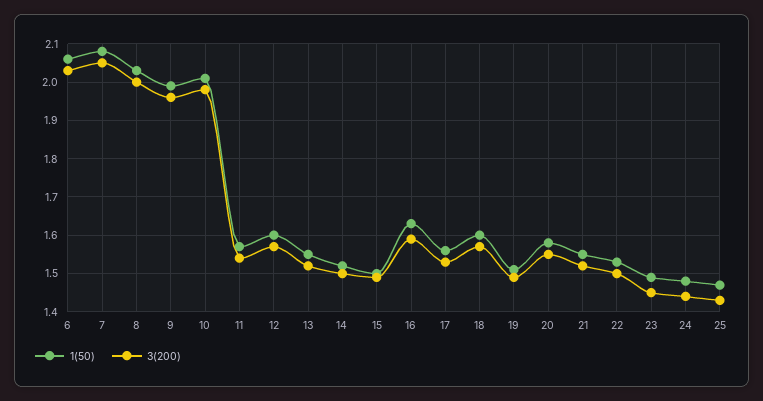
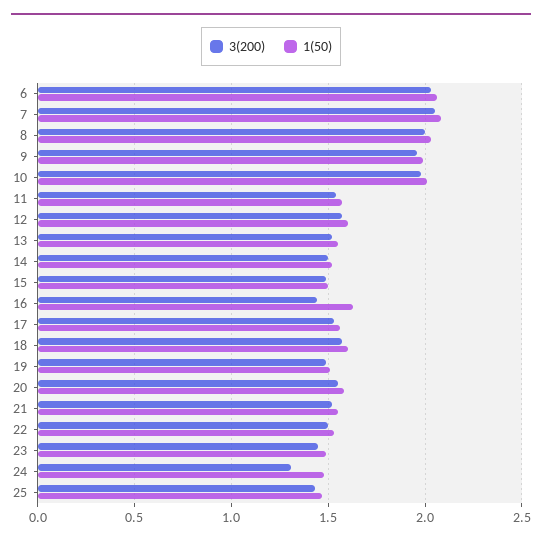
3(200), 16: 1.6 -> 1.45
3(200), 24: 1.45 -> 1.3

